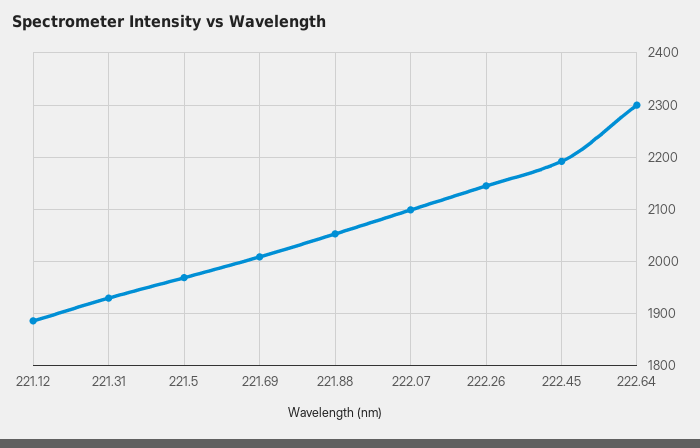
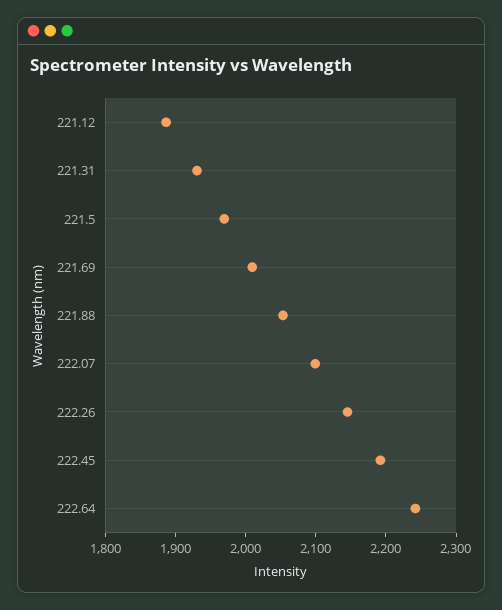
222.64: 2300 -> 2240

